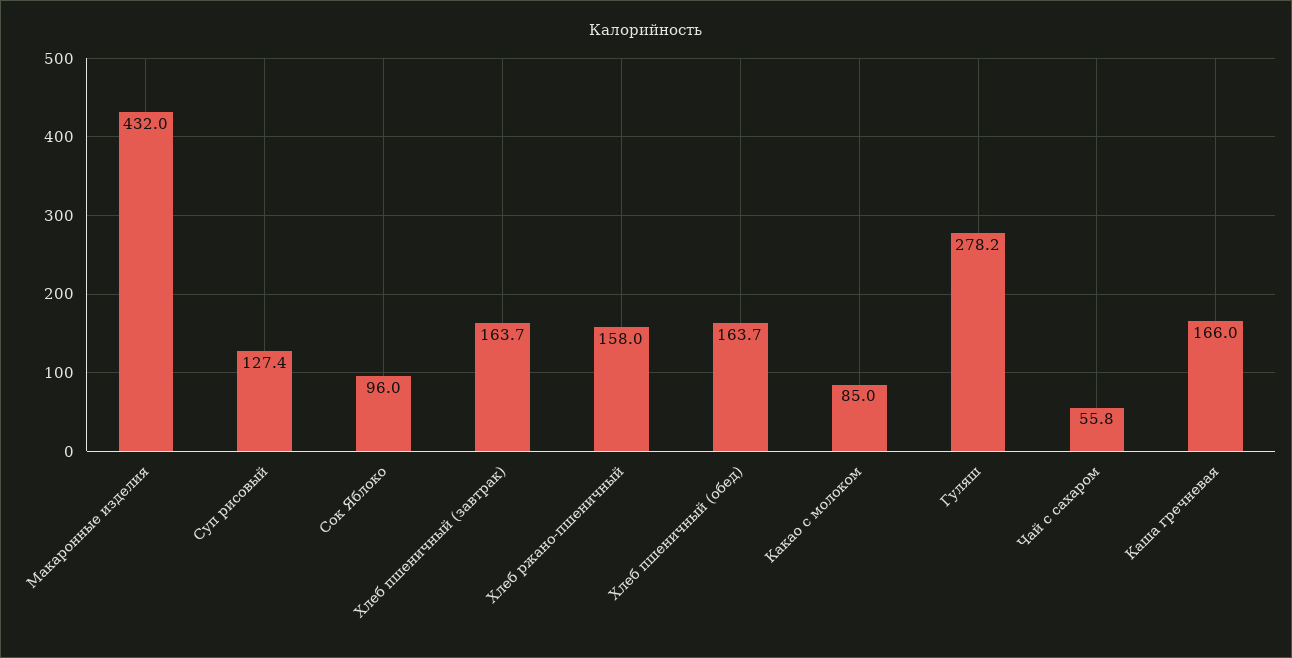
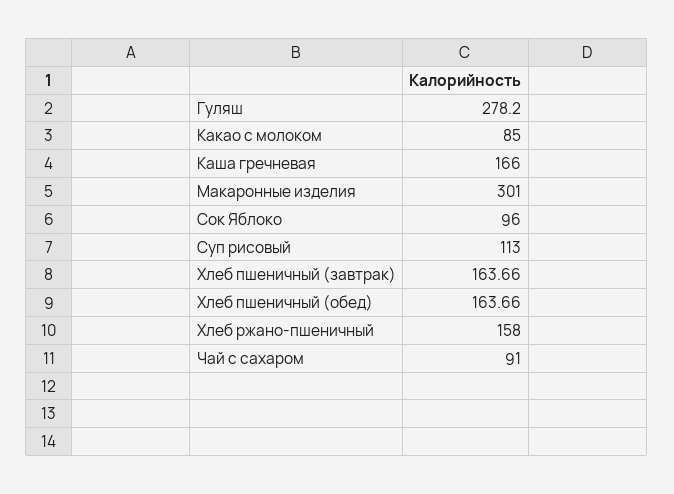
Макаронные изделия: 432 -> 301
Суп рисовый: 127.4 -> 113
Чай с сахаром: 55.8 -> 91

